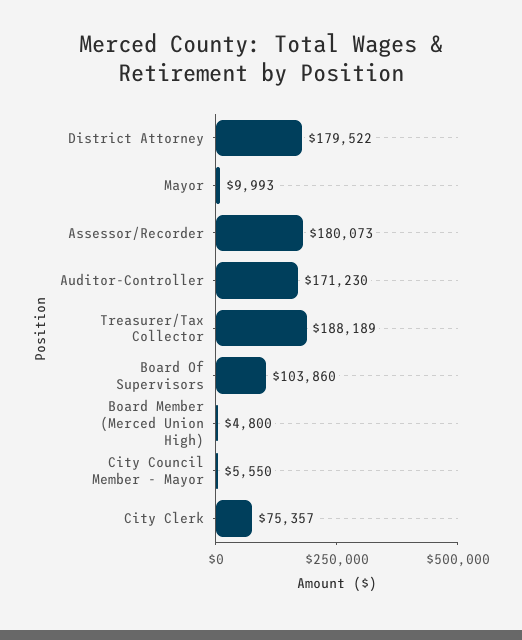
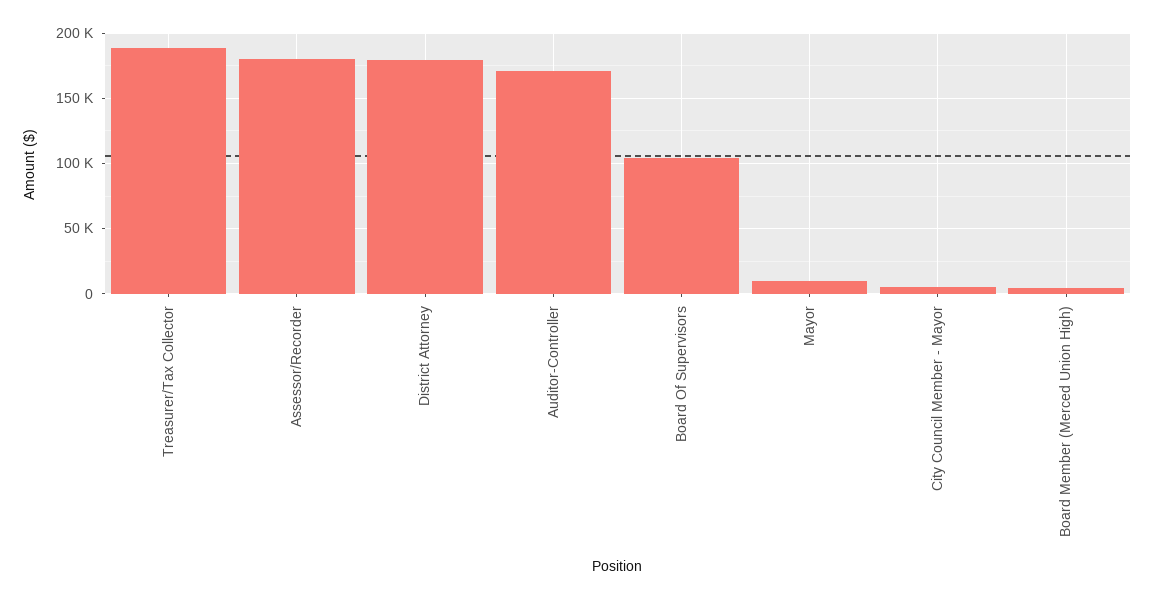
City Clerk: 75357 -> none

